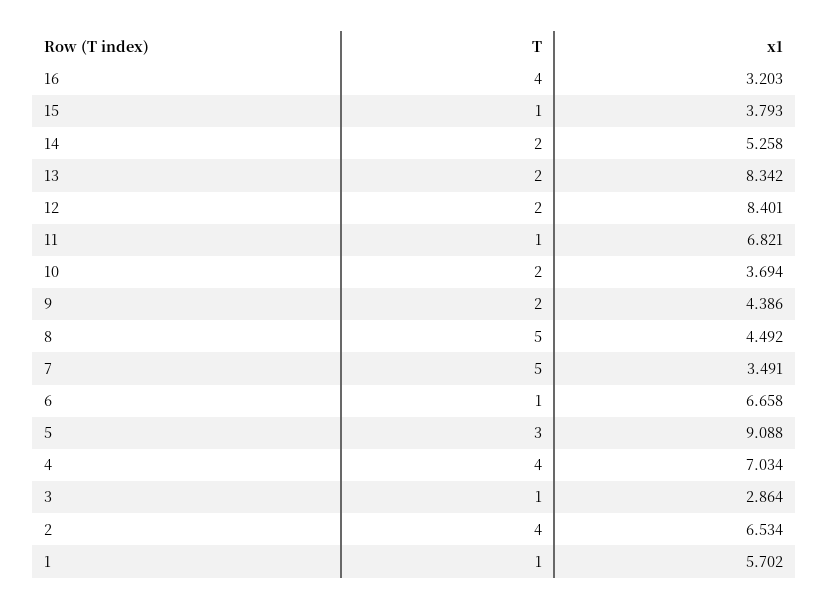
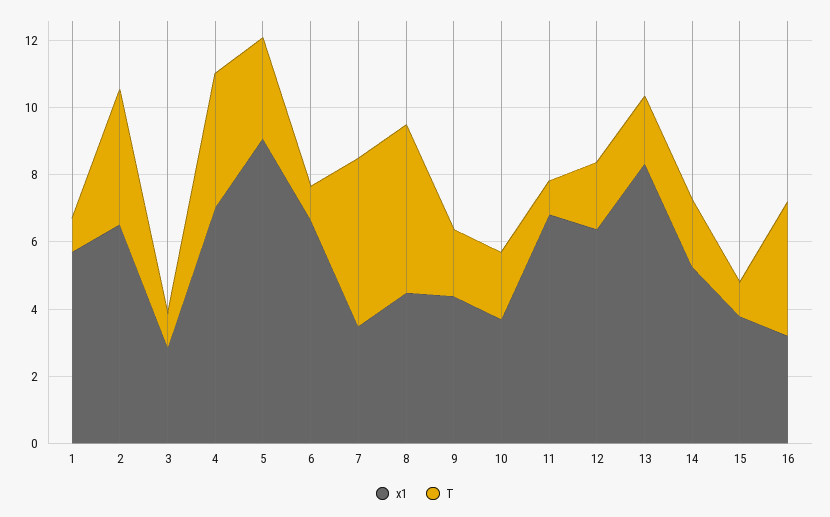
x1, 12: 8.401 -> 6.5

